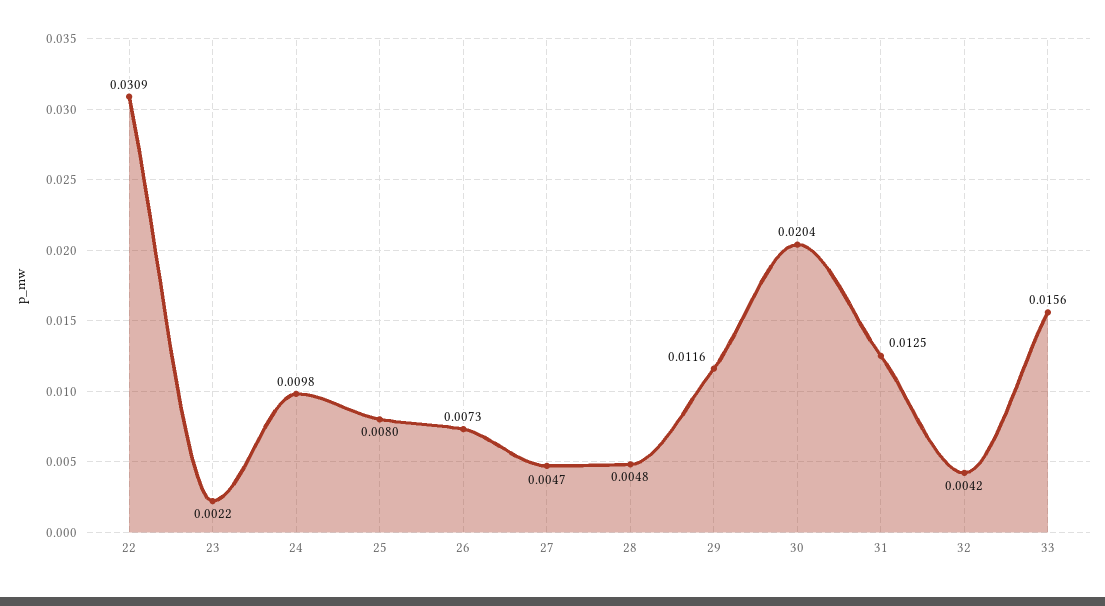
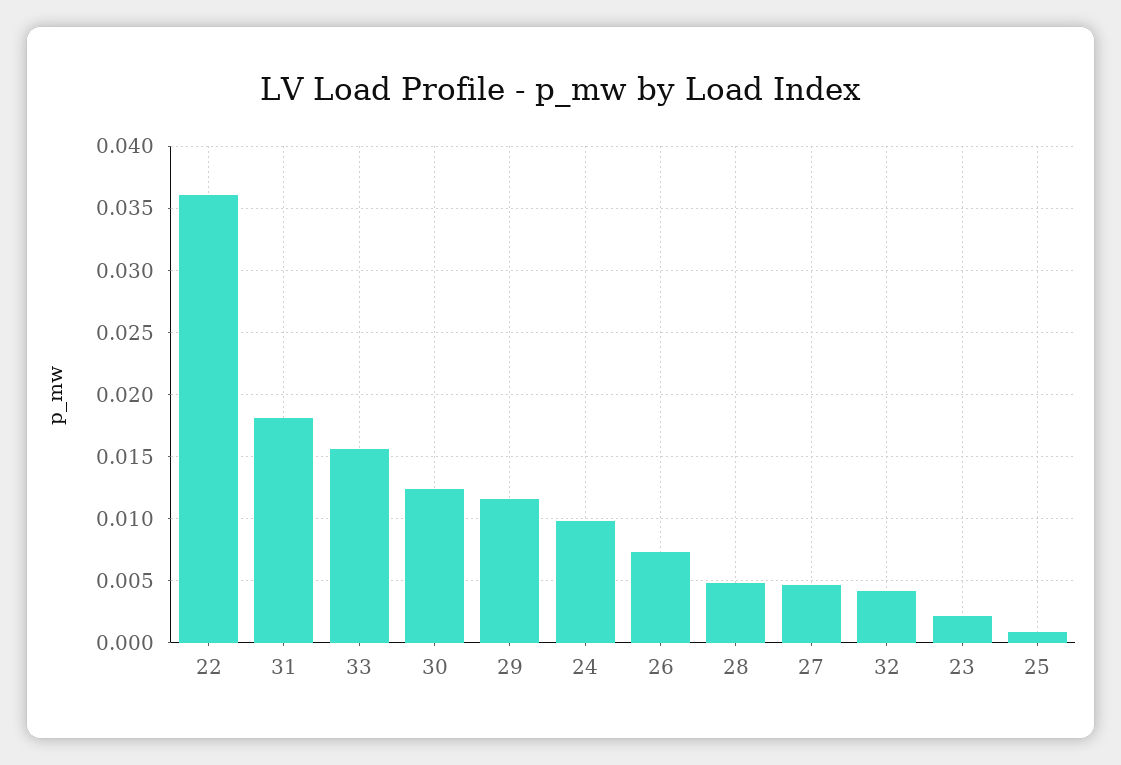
22: 0.0309 -> 0.036
25: 0.008 -> 0.001
30: 0.0204 -> 0.0125
31: 0.0125 -> 0.018

